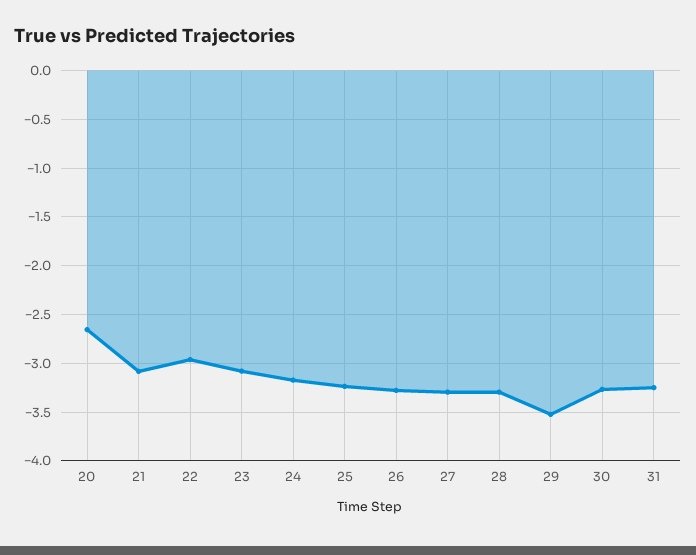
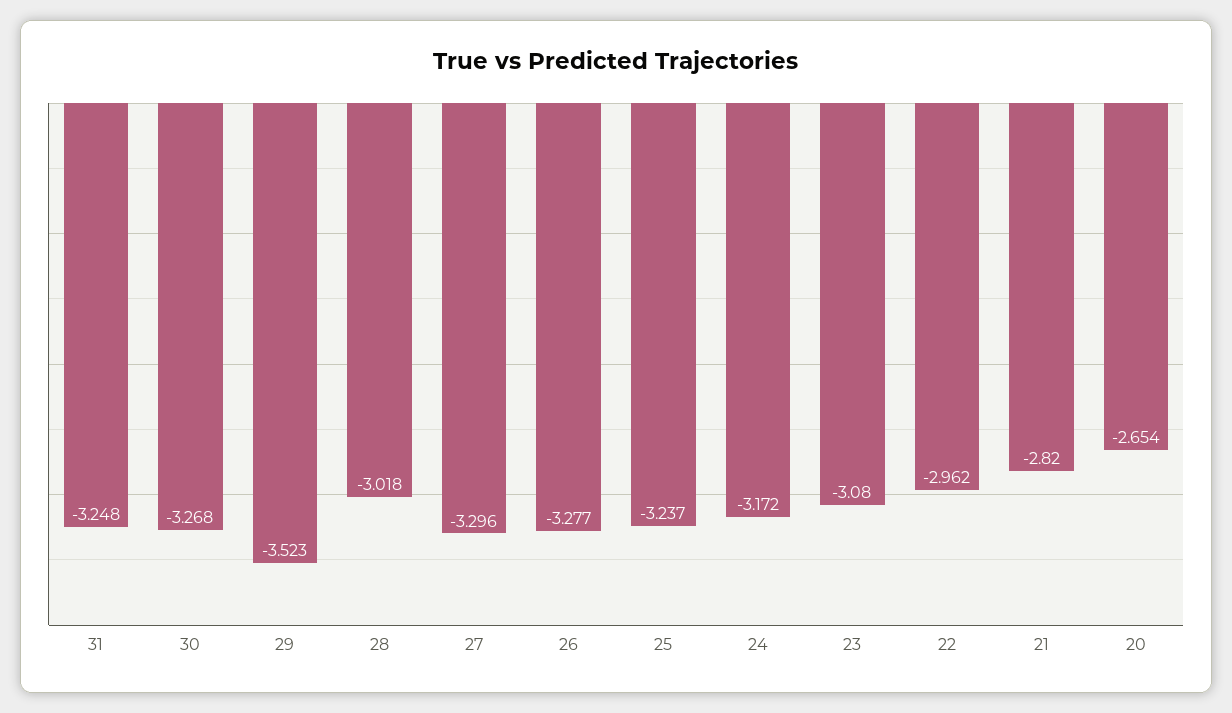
21: -3.1 -> -2.82
28: -3.3 -> -3.018

